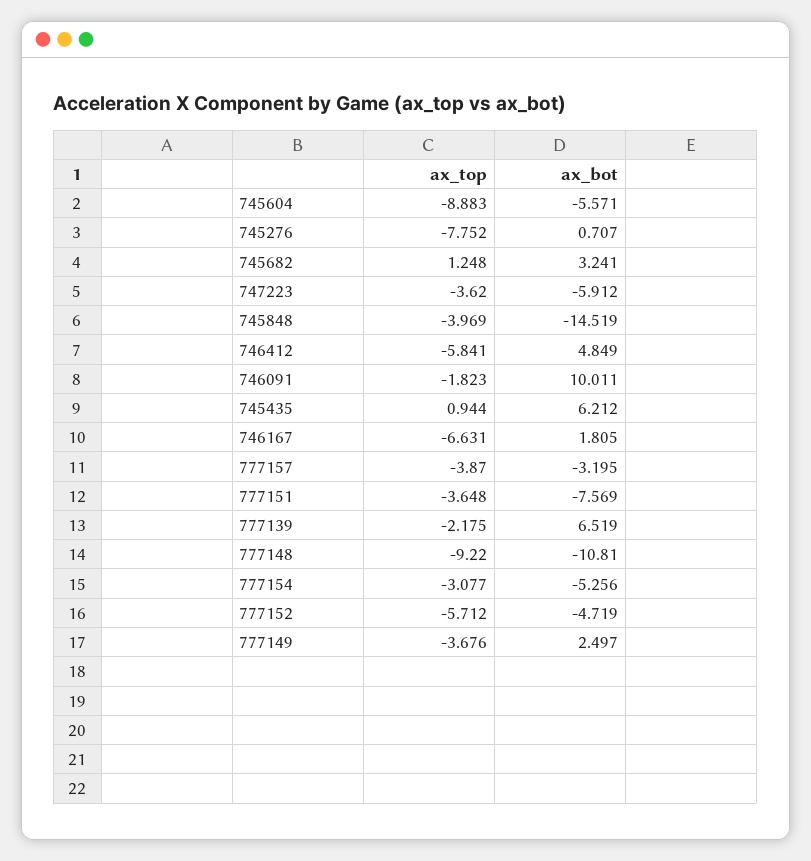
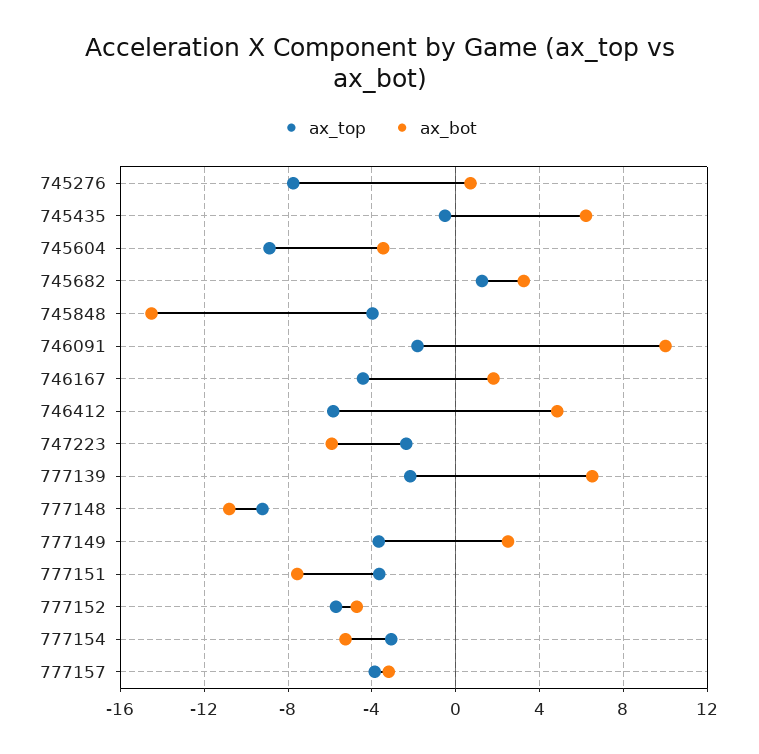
ax_bot, 745604: -5.571 -> -3.5
ax_top, 747223: -3.62 -> -2.5
ax_top, 745435: 0.944 -> -0.5
ax_top, 746167: -6.631 -> -4.5

